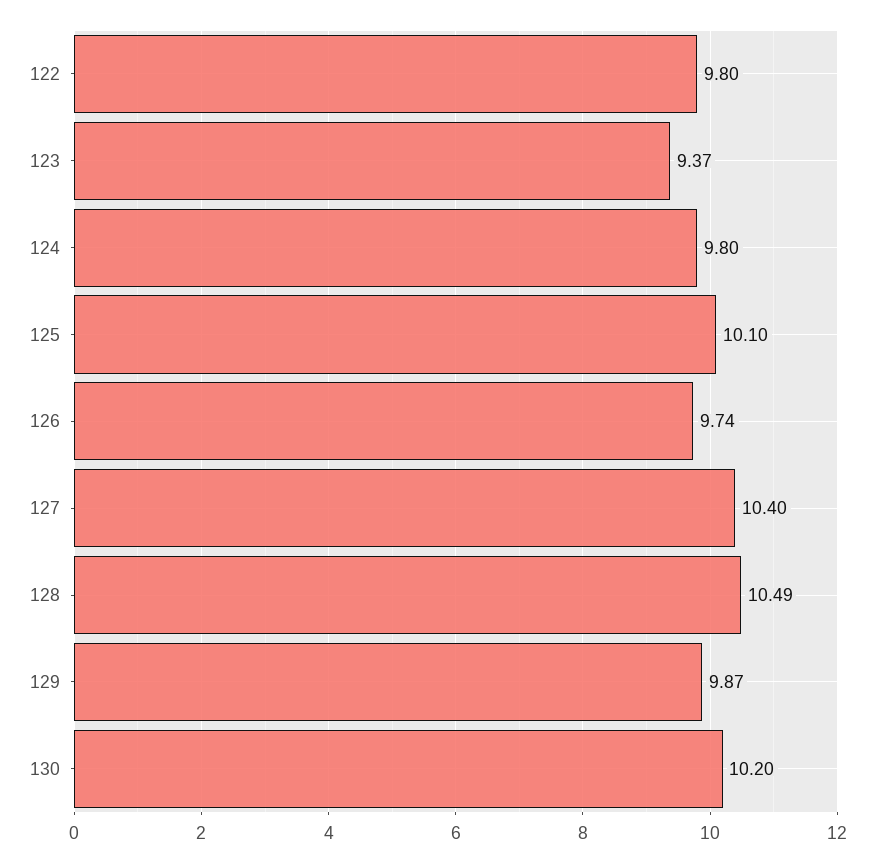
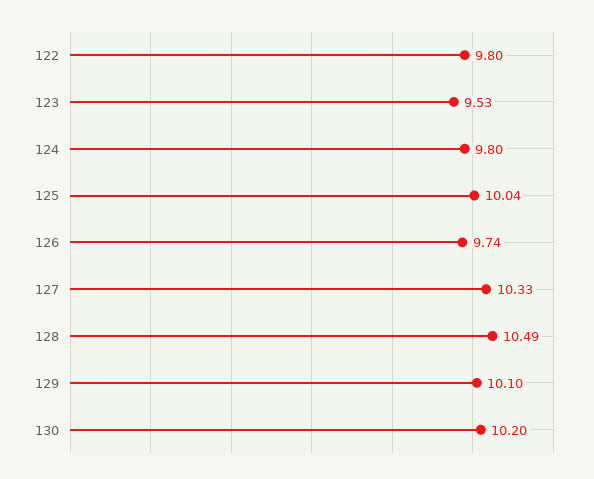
123: 9.37 -> 9.53
125: 10.1 -> 10.04
127: 10.4 -> 10.33
129: 9.87 -> 10.1

